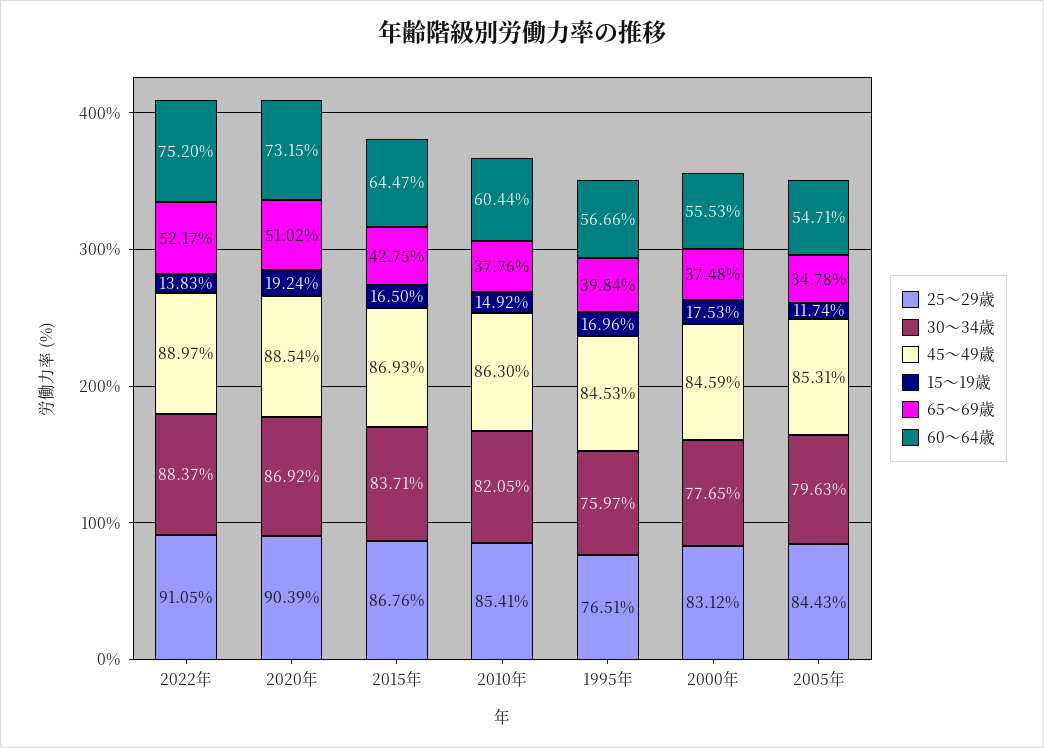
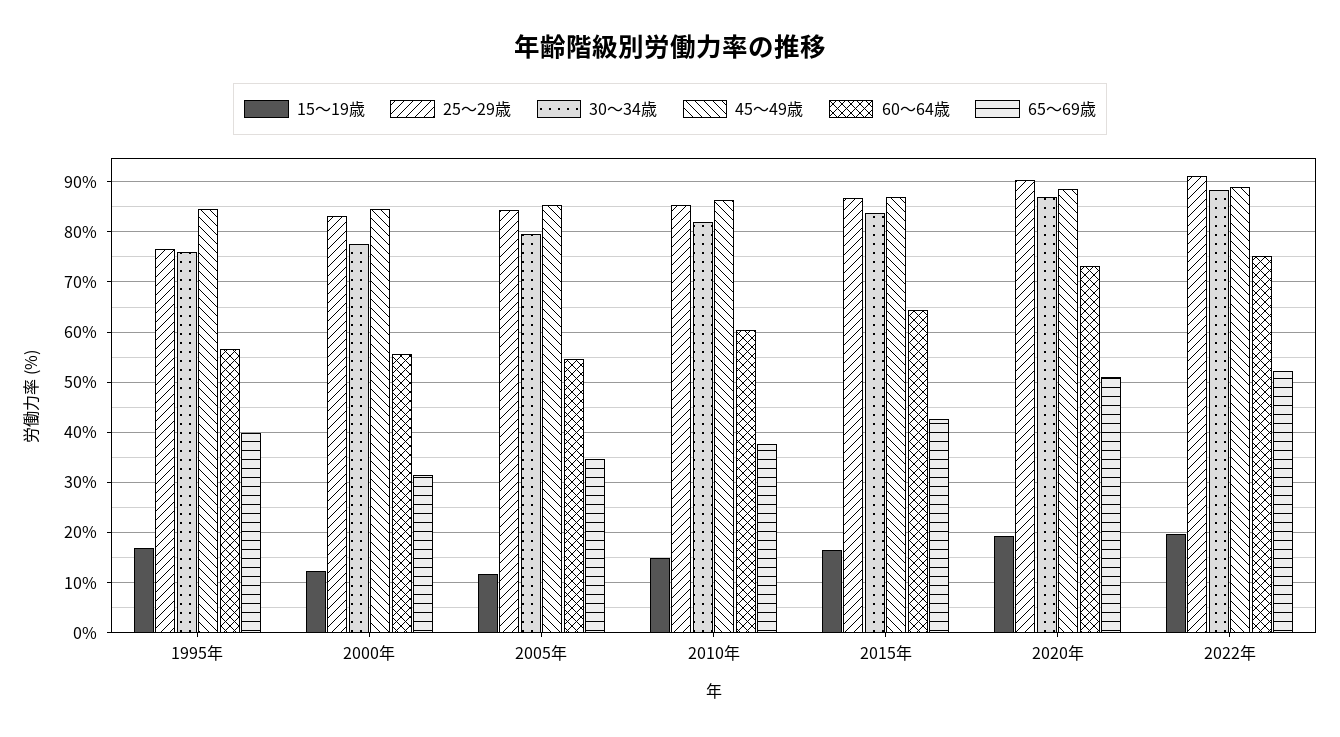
15～19歳, 2022年: 13.83 -> 20
15～19歳, 2000年: 17.53 -> 12
65～69歳, 2000年: 37.48 -> 32

